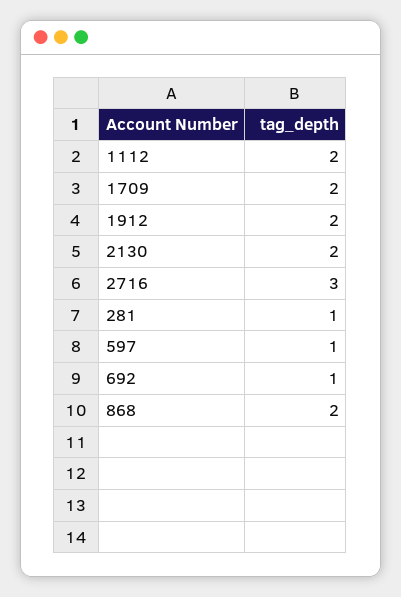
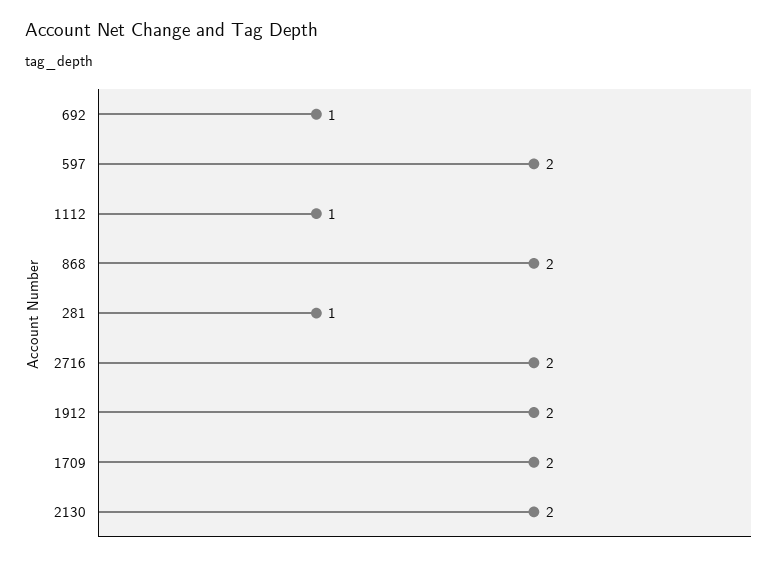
1112: 2 -> 1
2716: 3 -> 2
597: 1 -> 2

